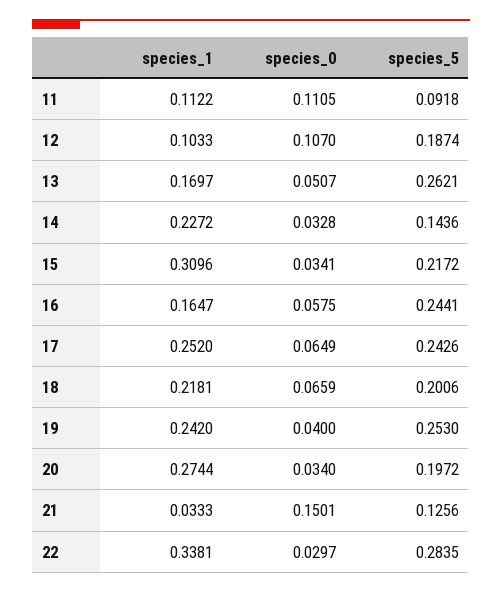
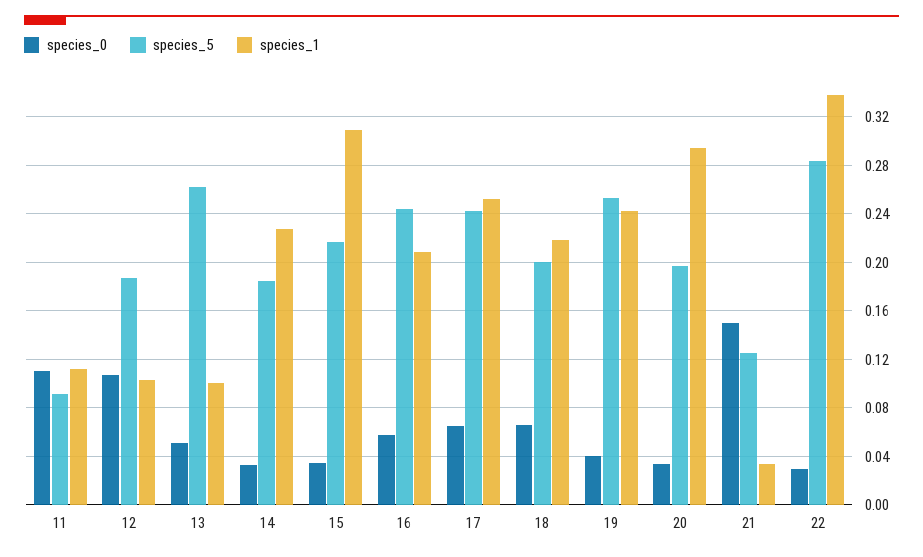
species_1, 13: 0.1697 -> 0.1
species_5, 14: 0.1436 -> 0.185
species_1, 16: 0.1647 -> 0.21
species_1, 20: 0.2744 -> 0.295

